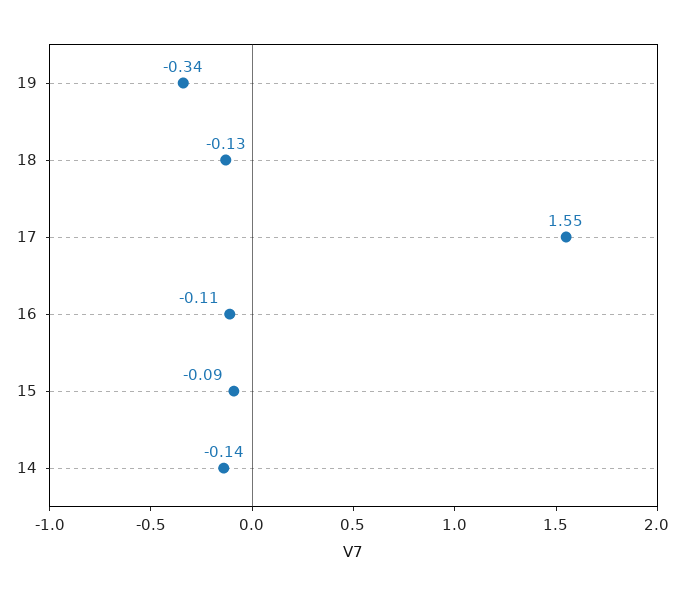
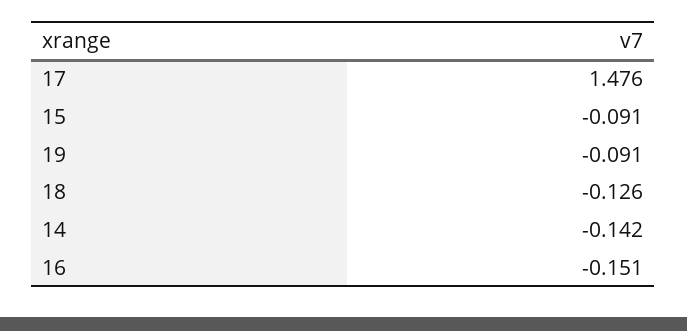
19: -0.34 -> -0.091
17: 1.55 -> 1.476
16: -0.11 -> -0.151

